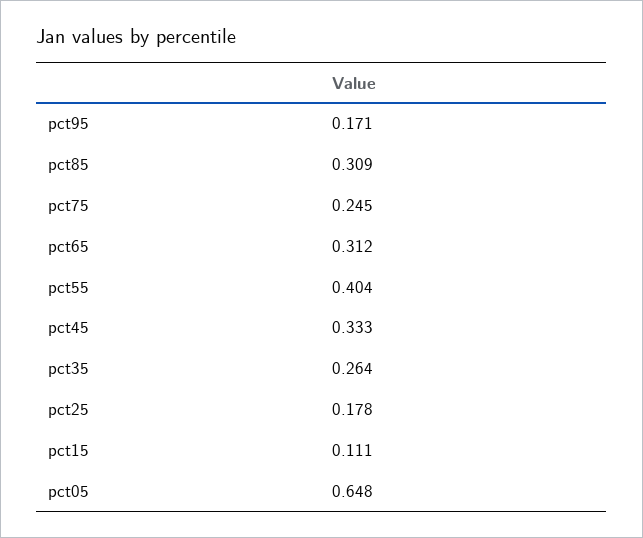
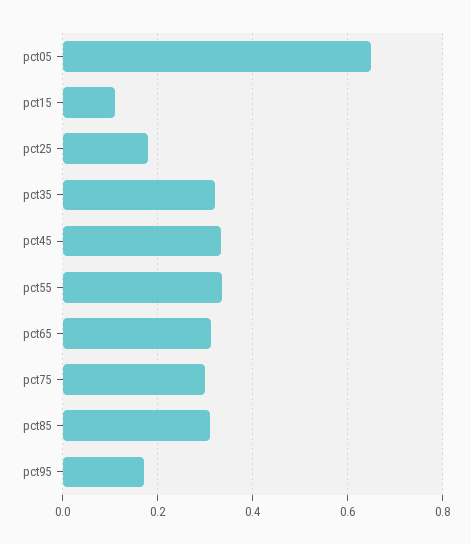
pct75: 0.245 -> 0.3
pct55: 0.404 -> 0.34
pct35: 0.264 -> 0.32

